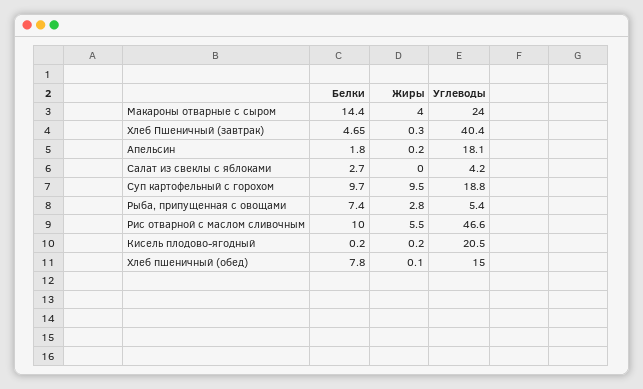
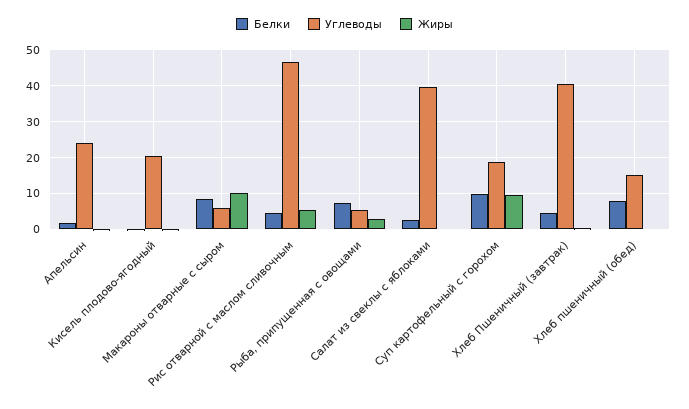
Белки, Макароны отварные с сыром: 14.4 -> 8
Жиры, Макароны отварные с сыром: 4 -> 10
Углеводы, Макароны отварные с сыром: 24 -> 6
Углеводы, Апельсин: 18.1 -> 24
Углеводы, Салат из свеклы с яблоками: 4.2 -> 40
Белки, Рис отварной с маслом сливочным: 10 -> 4

